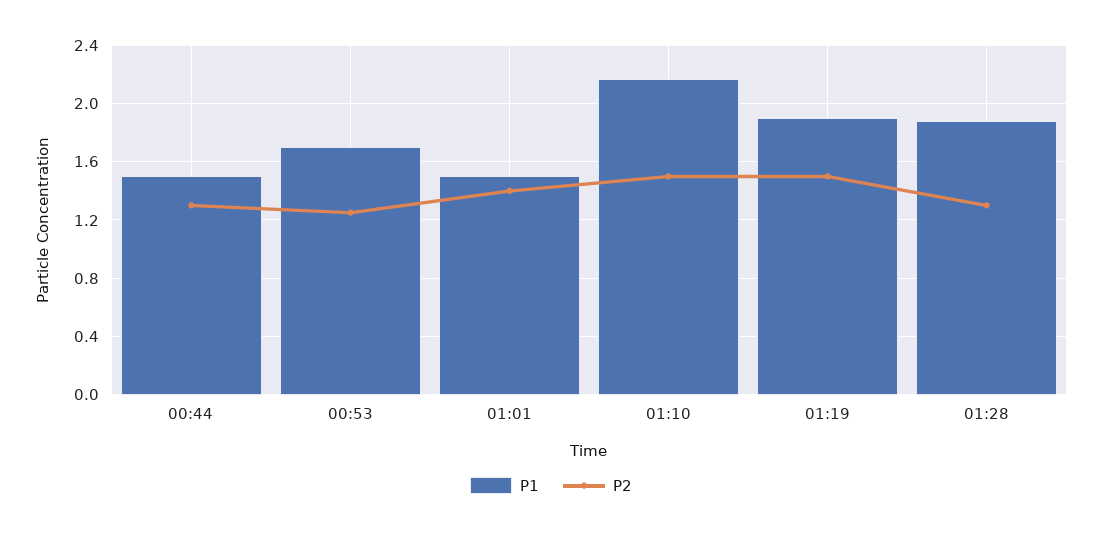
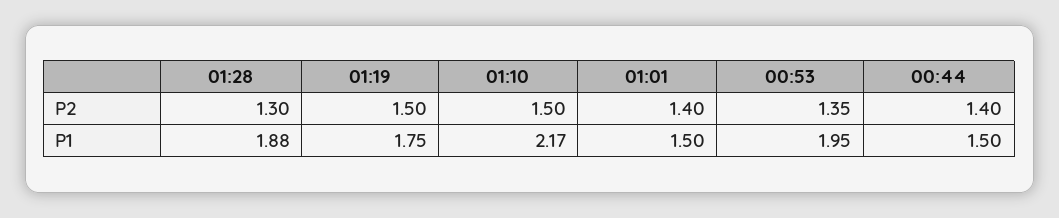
P2, 00:44: 1.3 -> 1.4
P1, 00:53: 1.7 -> 1.95
P2, 00:53: 1.25 -> 1.35
P1, 01:19: 1.9 -> 1.75

